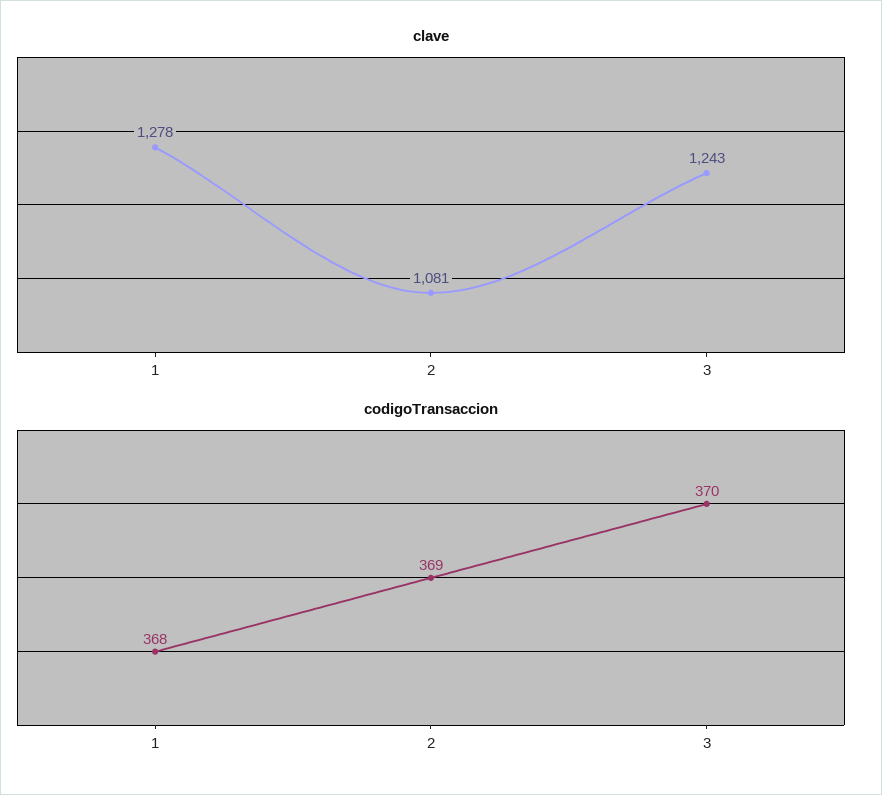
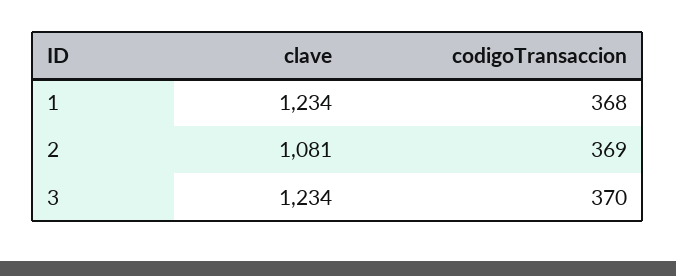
clave, 1: 1278 -> 1234
clave, 3: 1243 -> 1234

